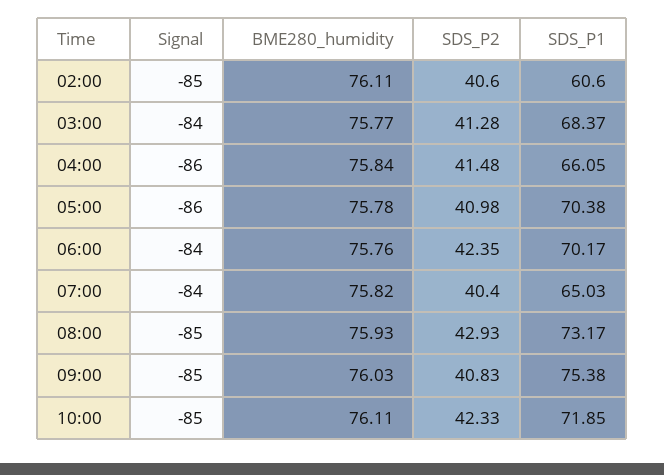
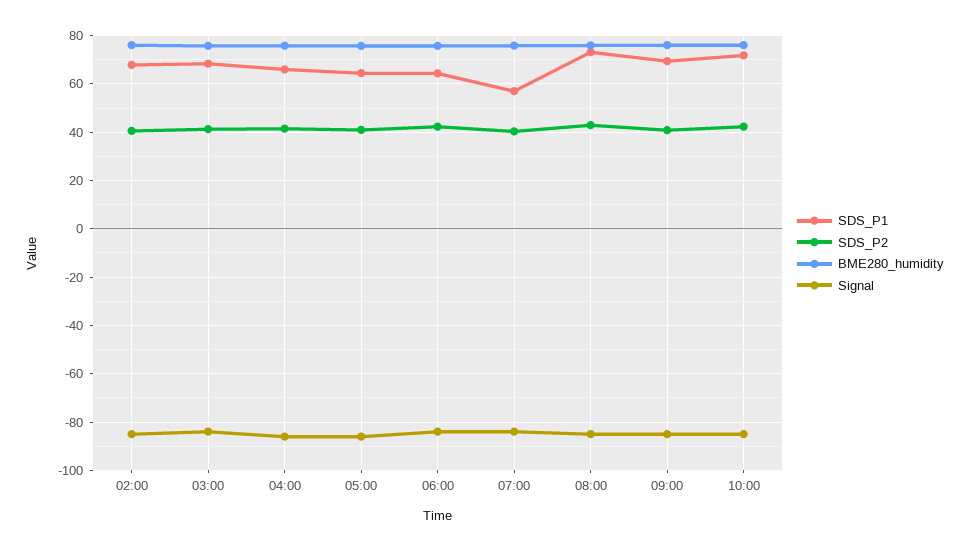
SDS_P1, 02:00: 60.6 -> 67.5
SDS_P1, 05:00: 70.38 -> 65
SDS_P1, 06:00: 70.17 -> 65
SDS_P1, 07:00: 65.03 -> 57.5
SDS_P1, 09:00: 75.38 -> 70

